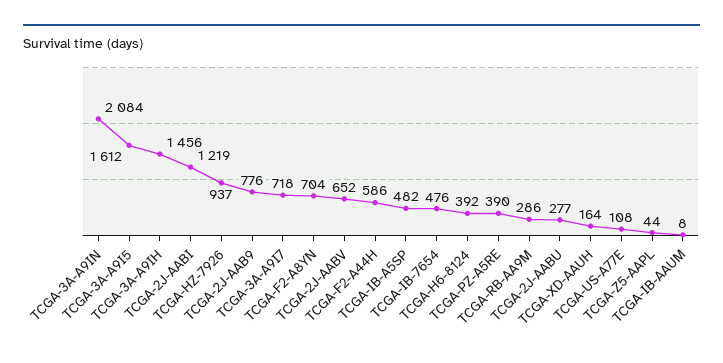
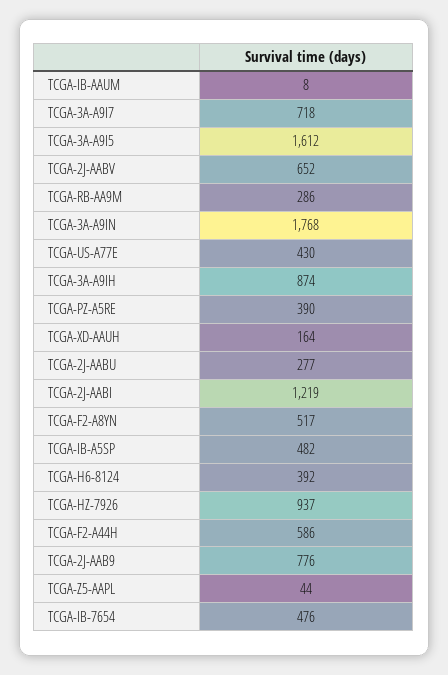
TCGA-3A-A9IN: 2084 -> 1768
TCGA-3A-A9IH: 1456 -> 874
TCGA-F2-A8YN: 704 -> 517
TCGA-US-A77E: 108 -> 430

